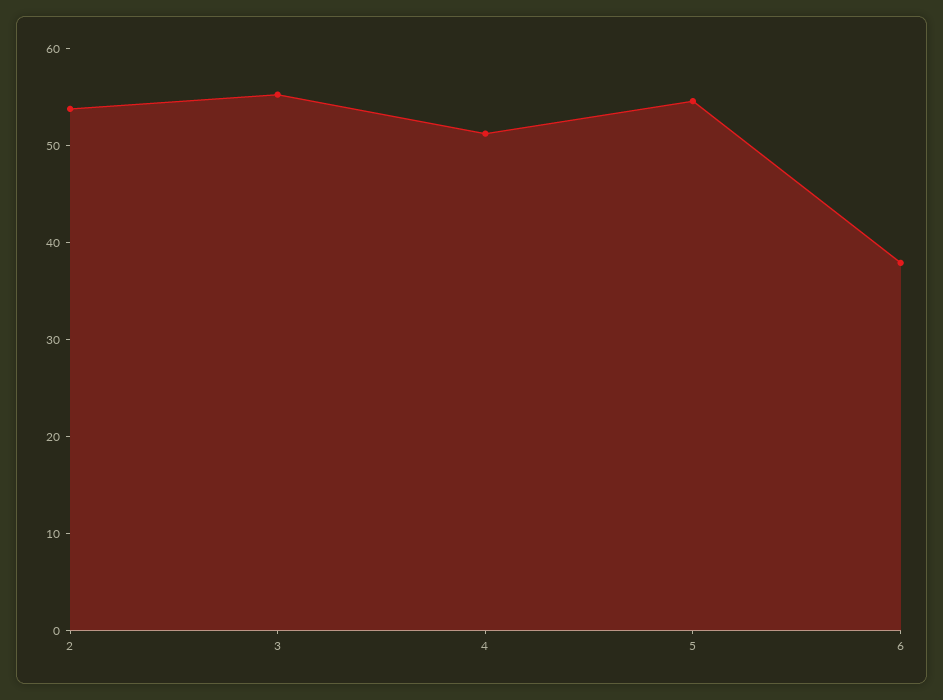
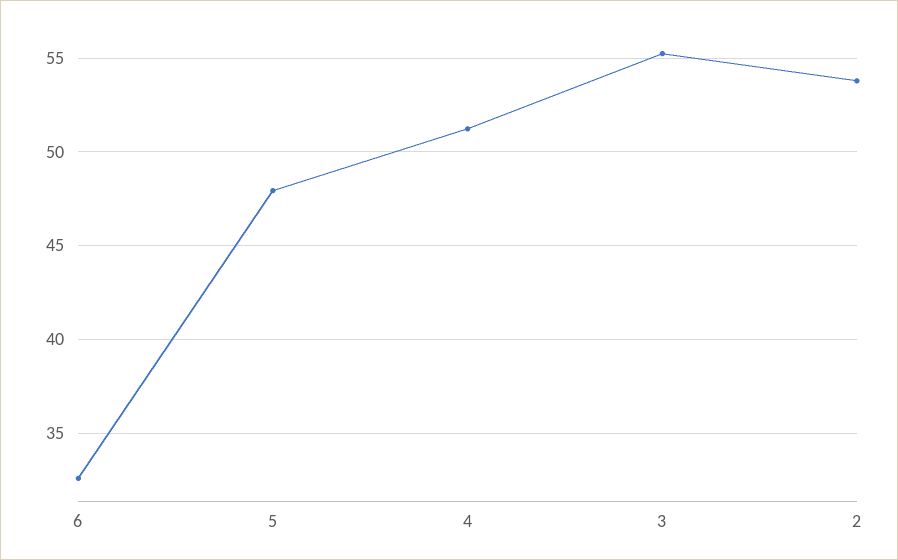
5: 54 -> 48
6: 38 -> 32.5

